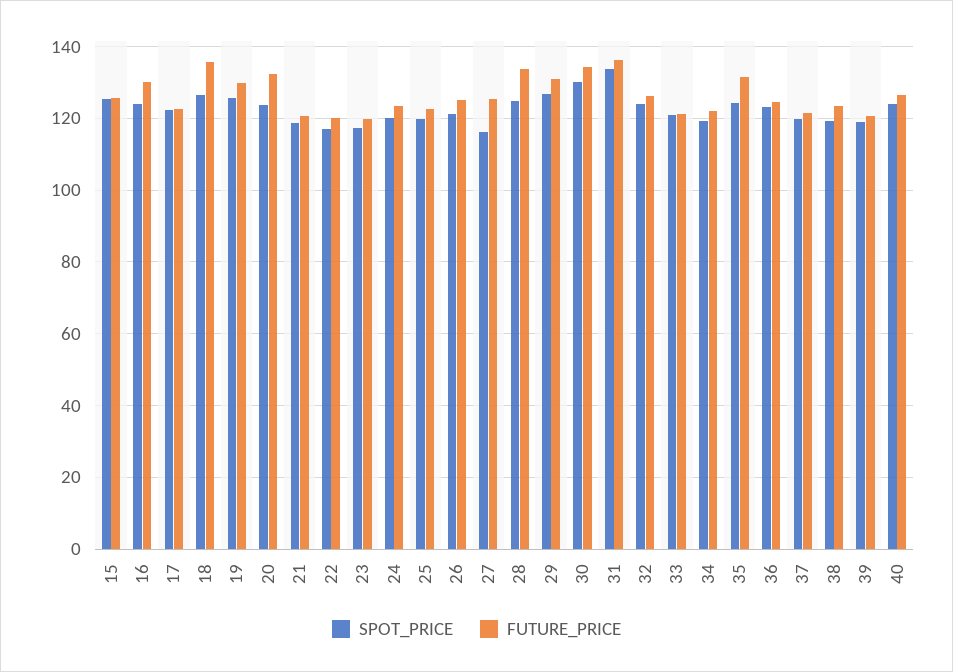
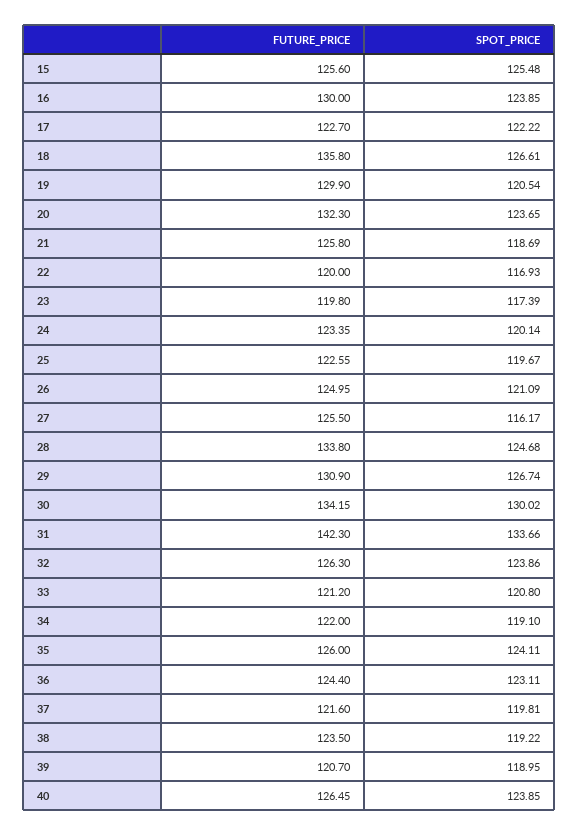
SPOT_PRICE, 19: 126 -> 120.54
FUTURE_PRICE, 21: 120 -> 125.8
FUTURE_PRICE, 31: 136 -> 142.3
FUTURE_PRICE, 35: 132 -> 126

